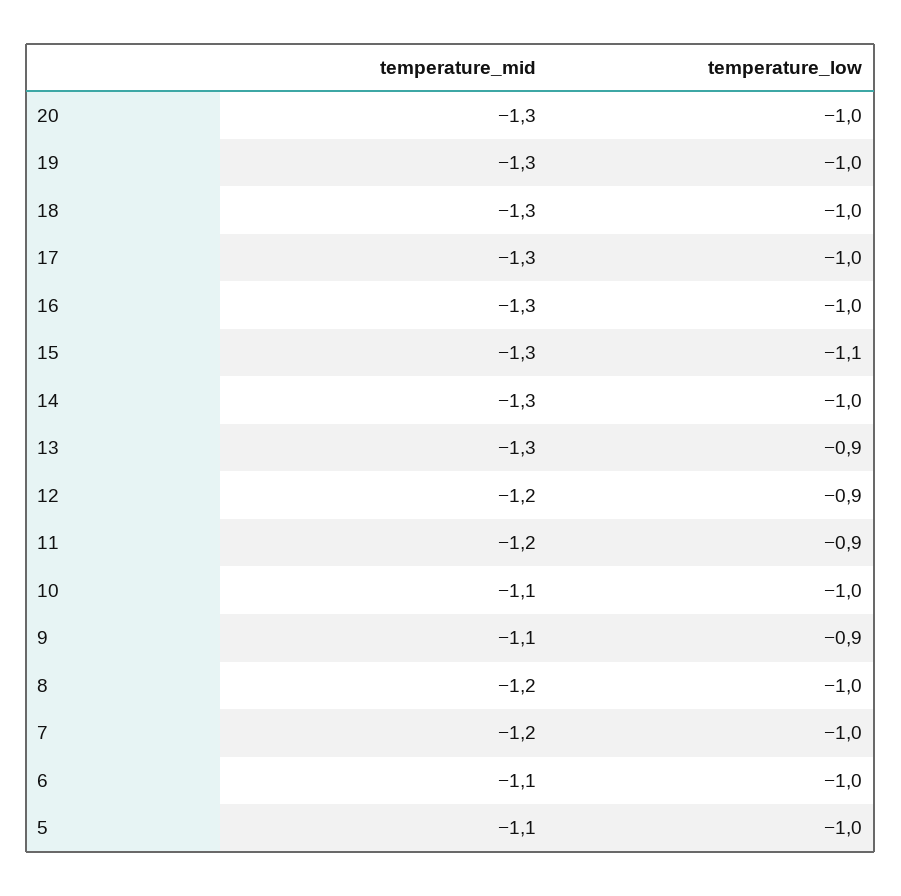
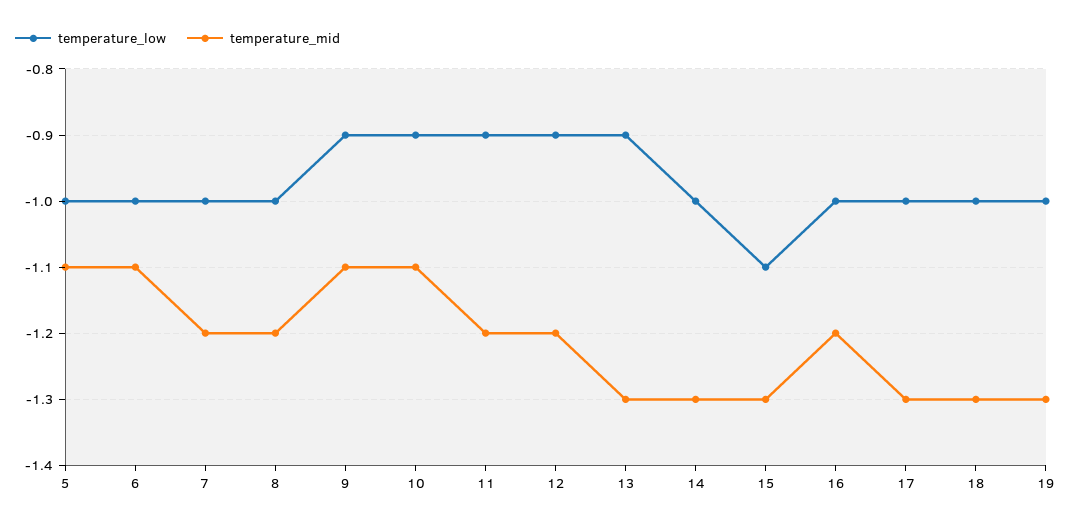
temperature_mid, 20: -1.3 -> none
temperature_low, 20: -1 -> none
temperature_mid, 16: -1.3 -> -1.2
temperature_low, 10: -1 -> -0.9

